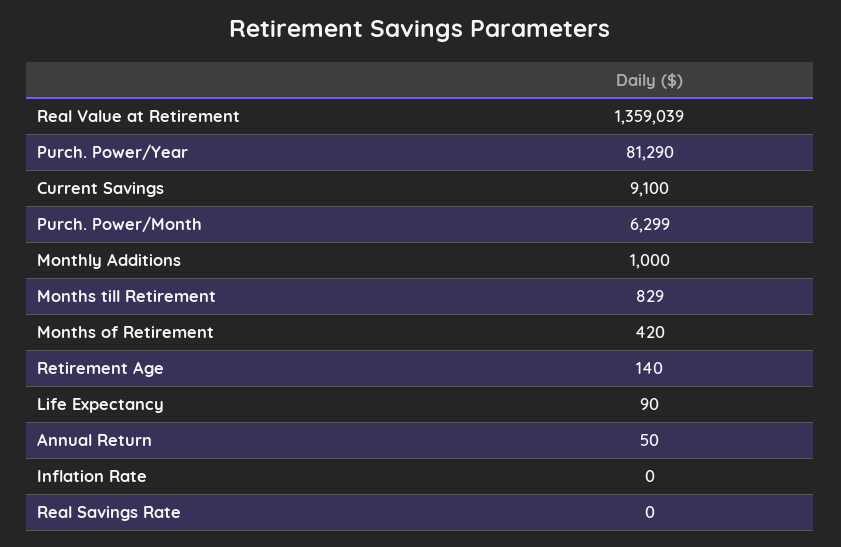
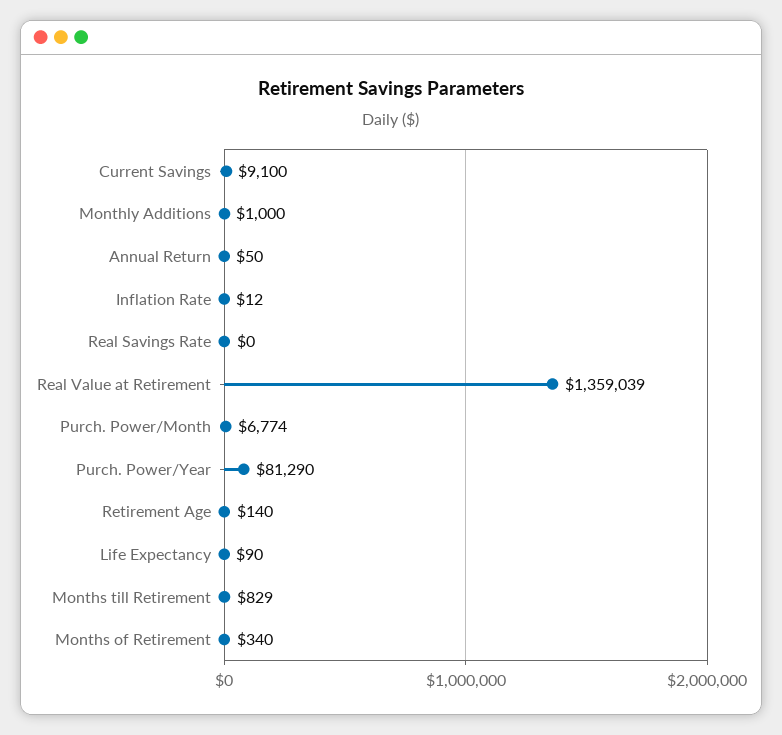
Purch. Power/Month: 6299 -> 6774
Months of Retirement: 420 -> 340
Inflation Rate: 0 -> 12

